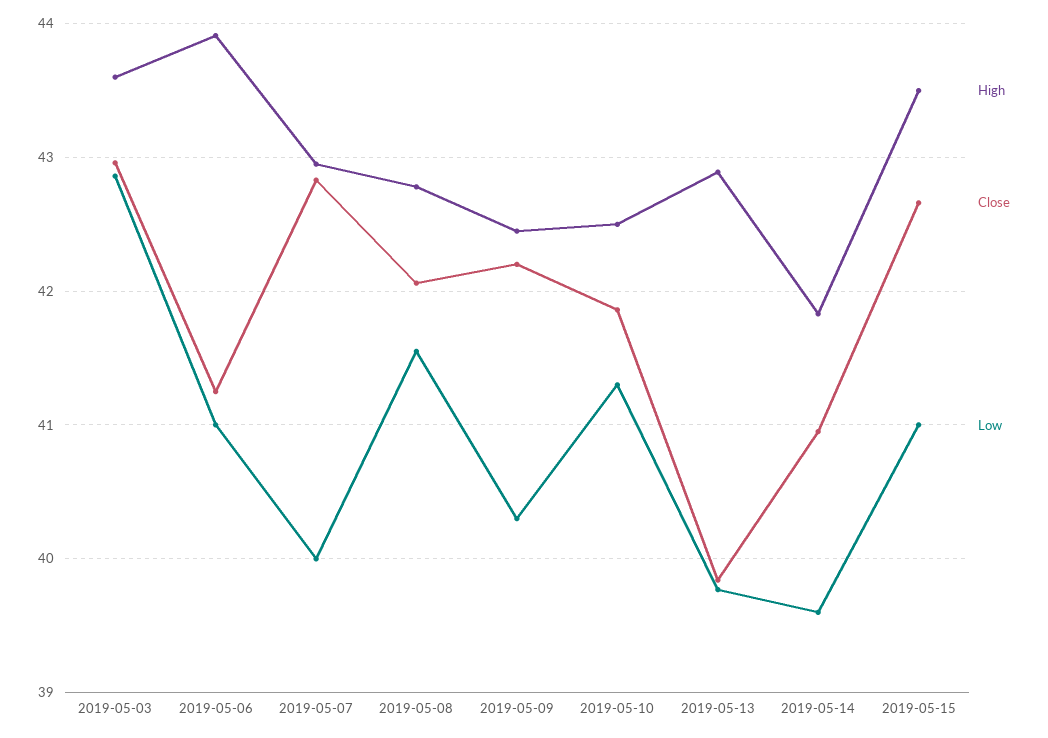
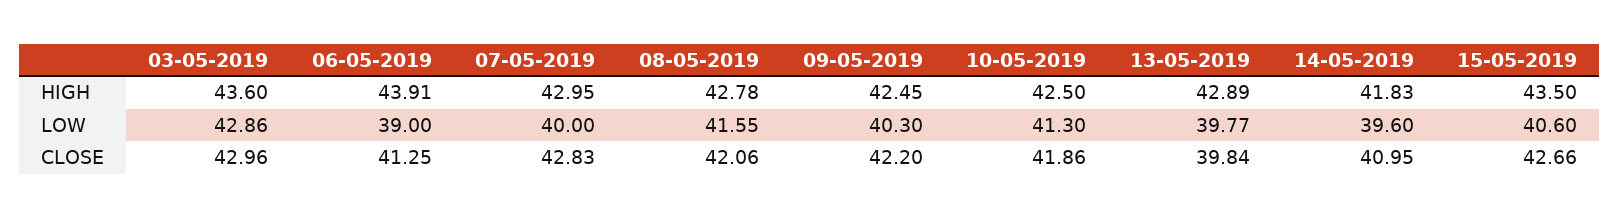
Low, 2019-05-06: 41 -> 39
Low, 2019-05-15: 41 -> 40.6

